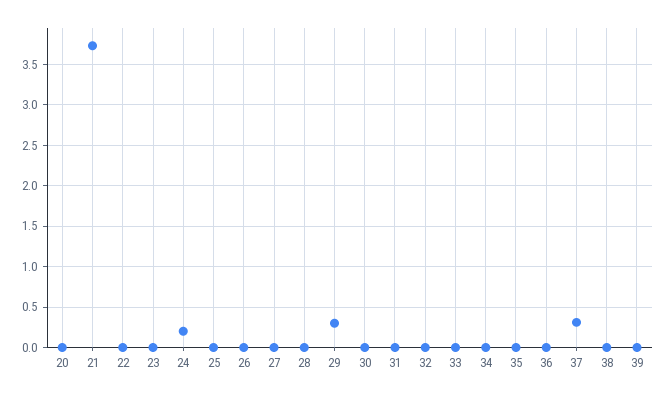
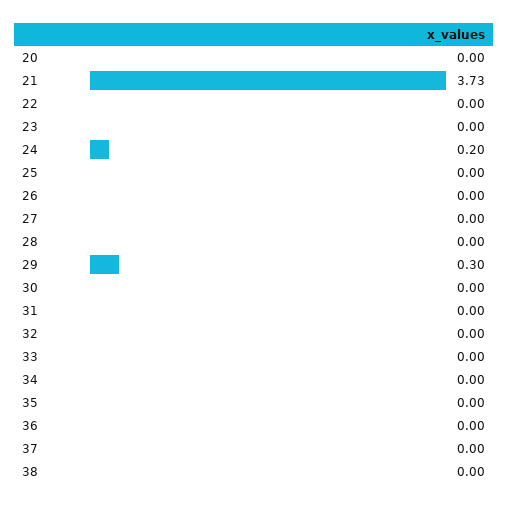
37: 0.3 -> 0
39: 0 -> none

